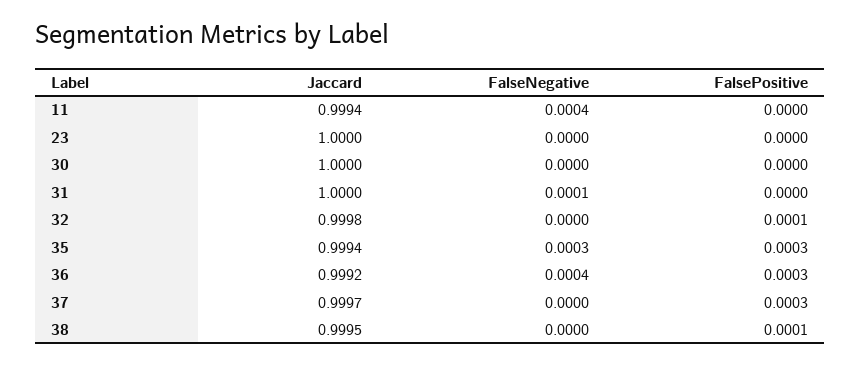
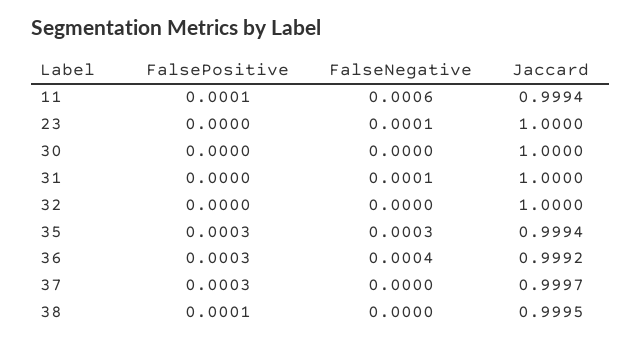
FalseNegative, 11: 0.0004 -> 0.0006
FalsePositive, 11: 0 -> 0.0001
FalseNegative, 23: 0 -> 0.0001
Jaccard, 32: 0.9998 -> 1
FalsePositive, 32: 0.0001 -> 0

